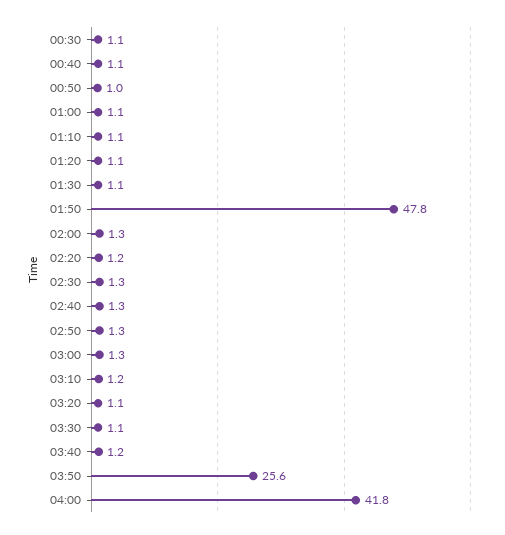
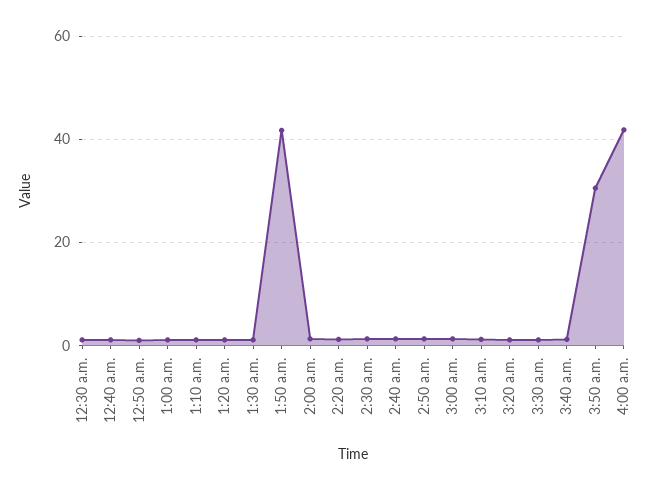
01:50: 47.8 -> 42
03:50: 25.6 -> 30

